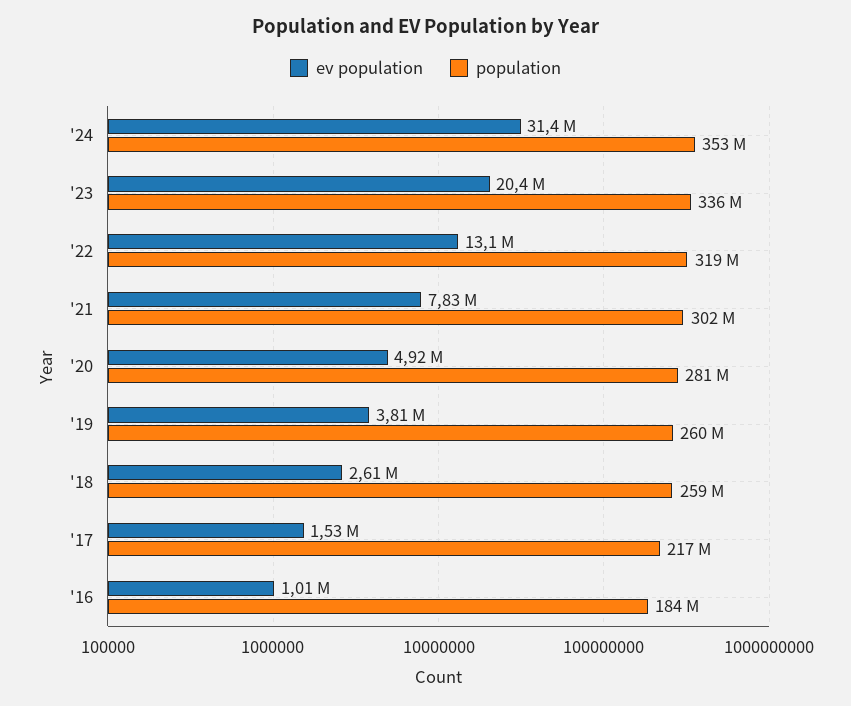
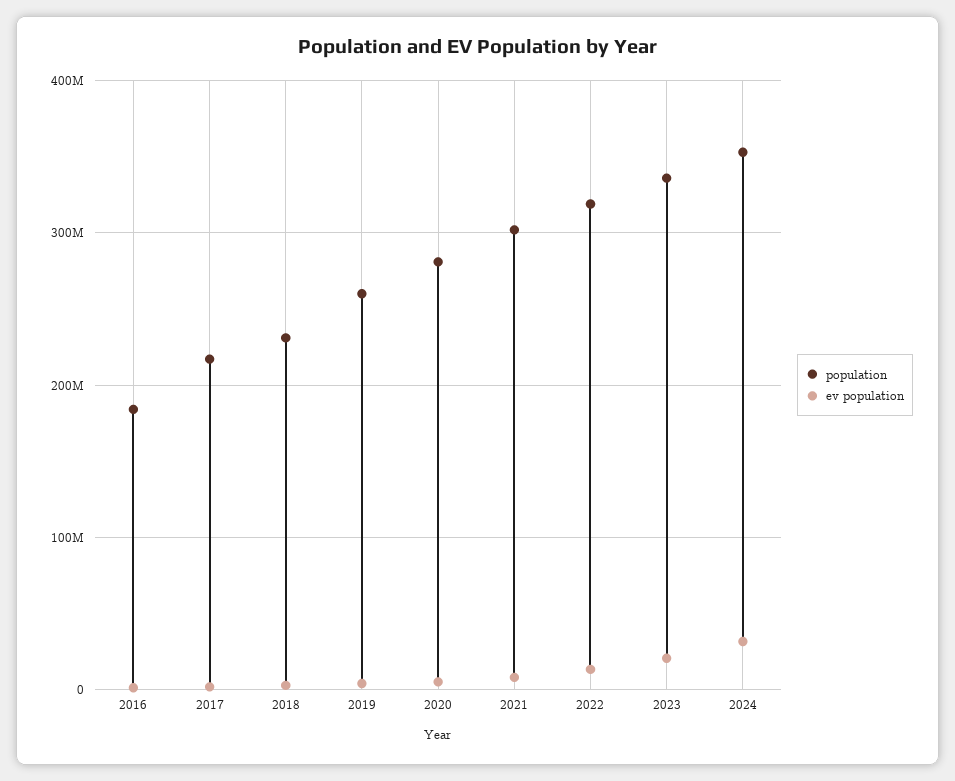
population, '18: 259000000 -> 230000000

